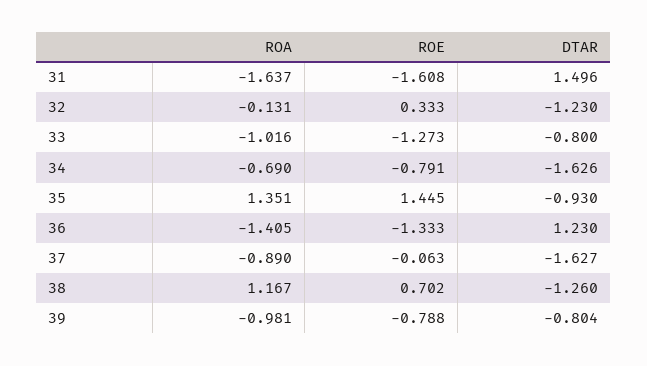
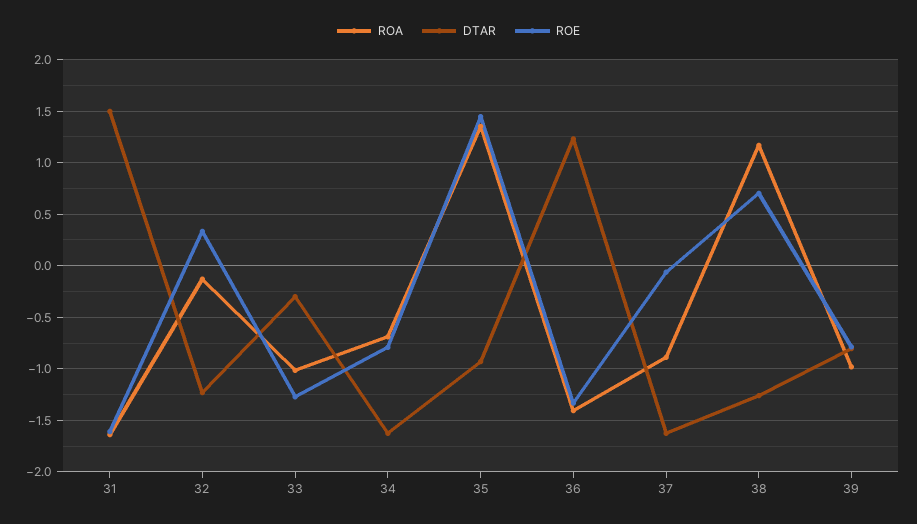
DTAR, 33: -0.8 -> -0.3

